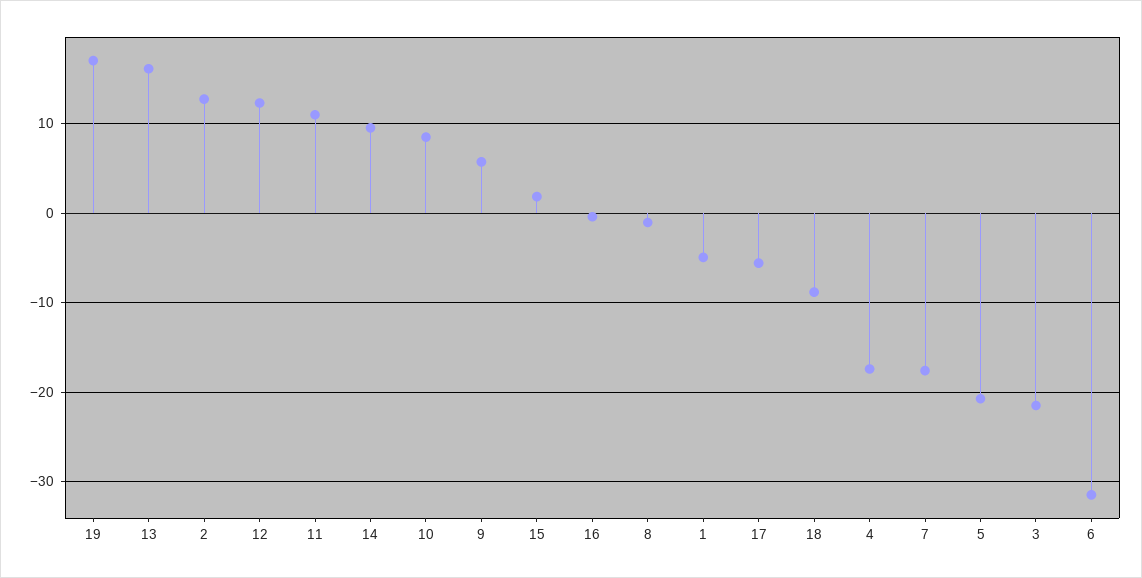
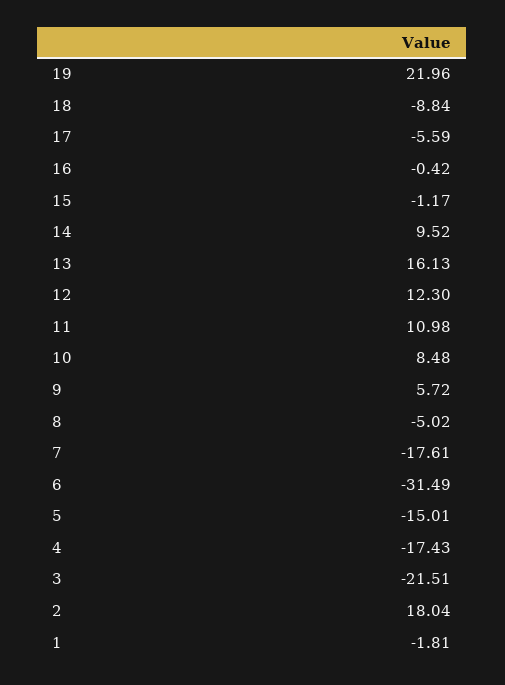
19: 17 -> 21.96
2: 13 -> 18.04
15: 2 -> -1.17
8: -1 -> -5.02
1: -5 -> -1.81
5: -21 -> -15.01

